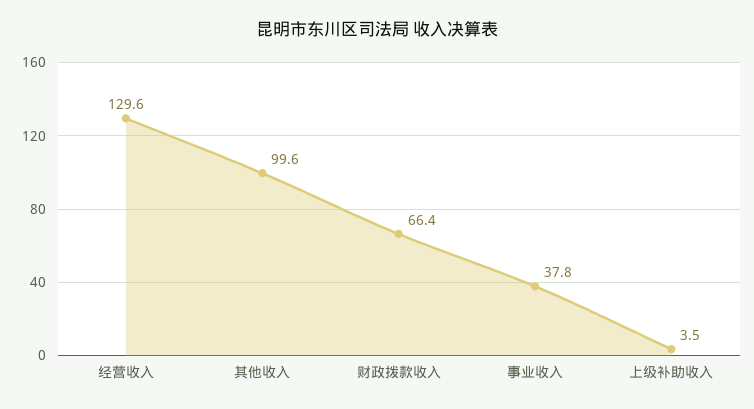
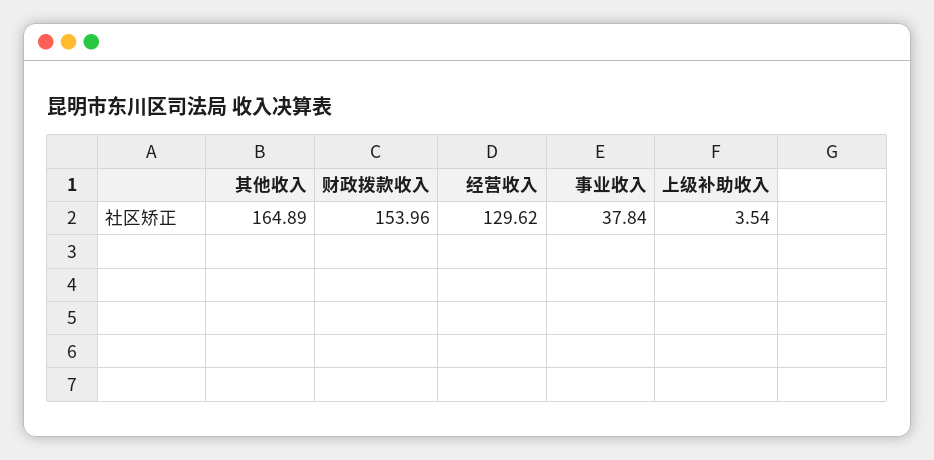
其他收入: 99.6 -> 164.89
财政拨款收入: 66.4 -> 153.96

